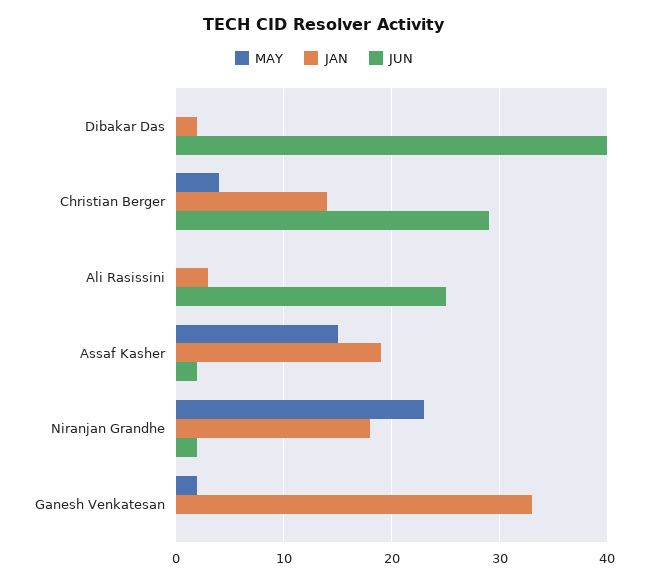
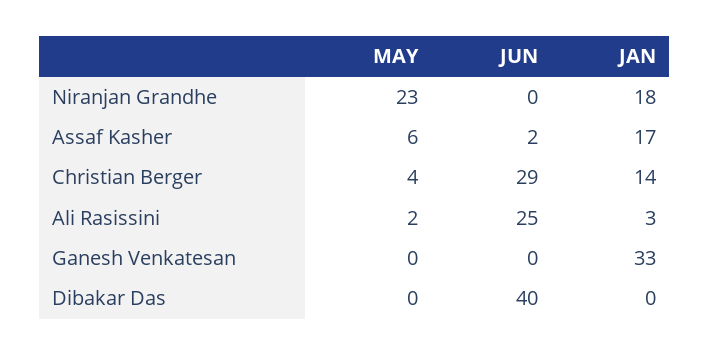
JAN, Dibakar Das: 2 -> 0
MAY, Ali Rasissini: 0 -> 2
MAY, Assaf Kasher: 15 -> 6
JAN, Assaf Kasher: 19 -> 17
JUN, Niranjan Grandhe: 2 -> 0
MAY, Ganesh Venkatesan: 2 -> 0

